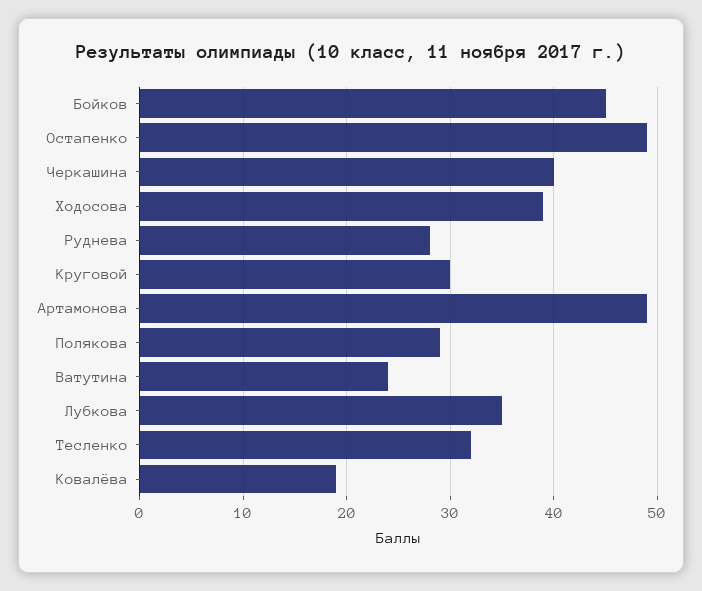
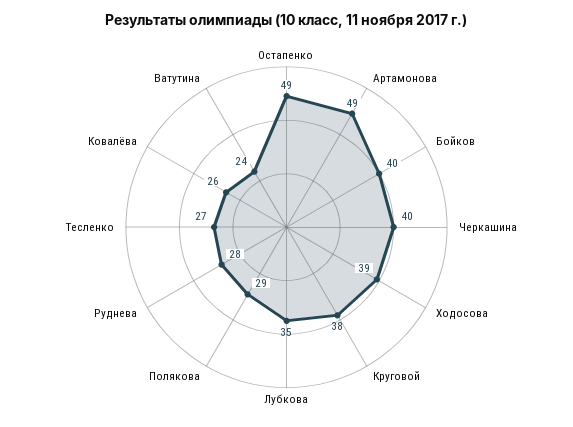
Бойков: 45 -> 40
Круговой: 30 -> 38
Тесленко: 32 -> 27
Ковалёва: 19 -> 26

